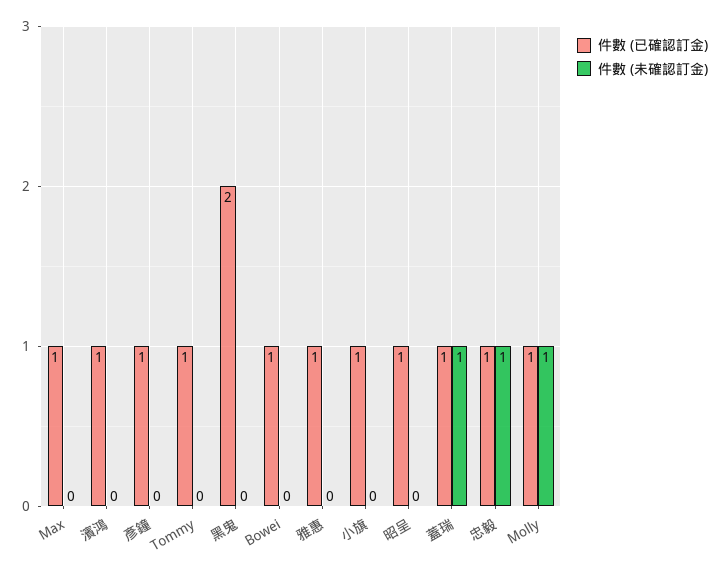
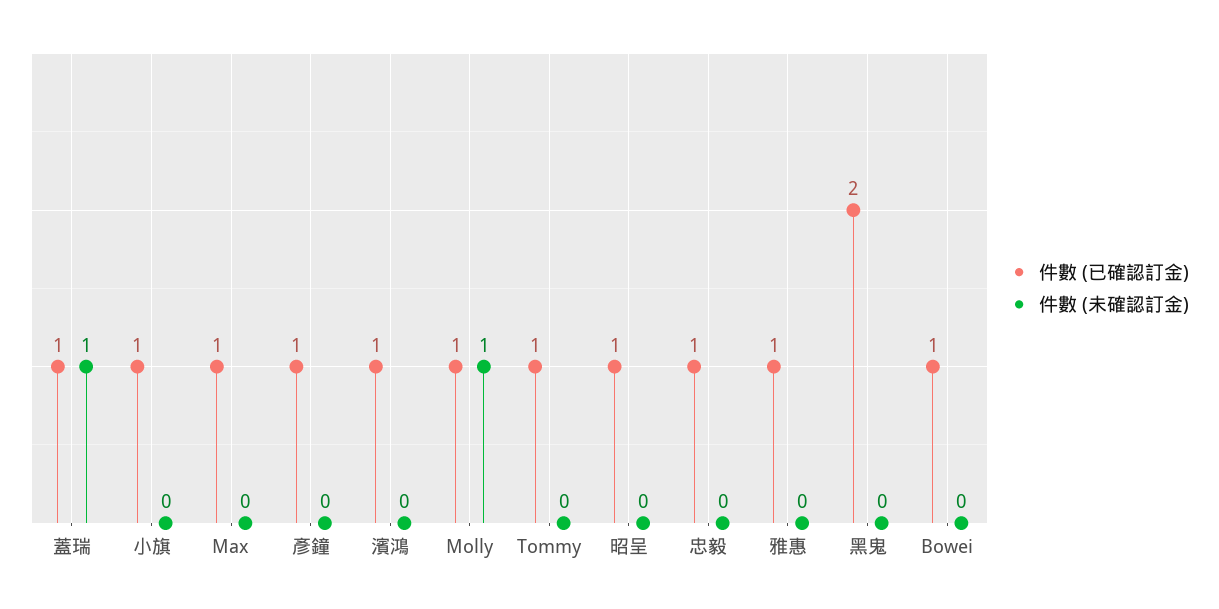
件數 (未確認訂金), 忠毅: 1 -> 0

